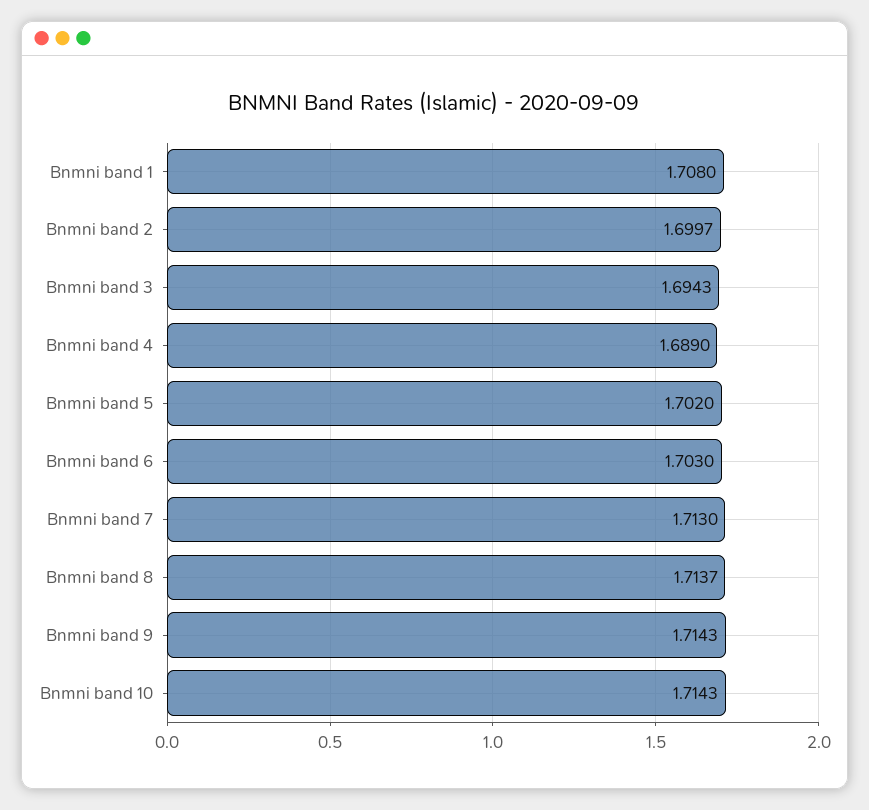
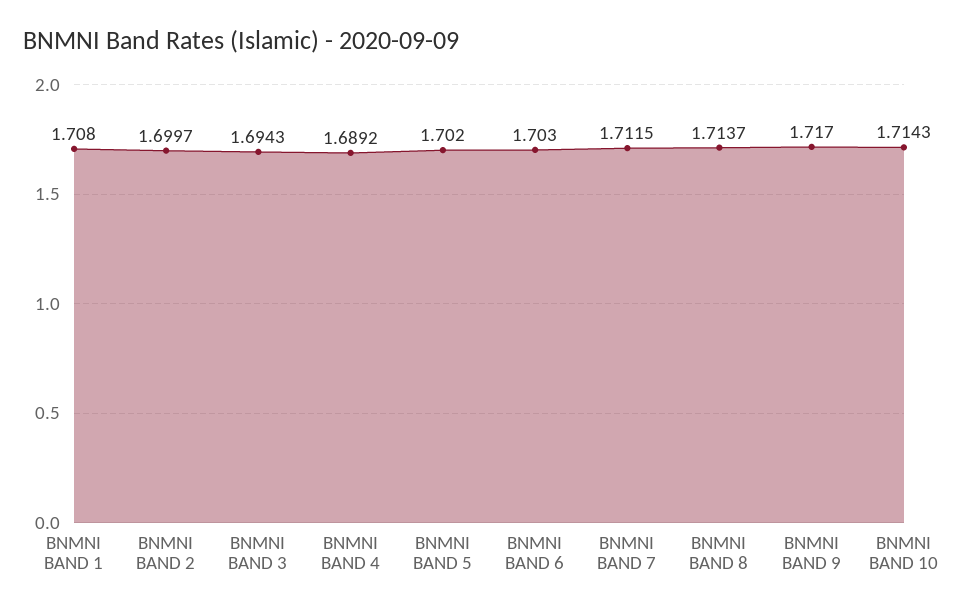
Bnmni band 4: 1.689 -> 1.6892
Bnmni band 7: 1.713 -> 1.7115
Bnmni band 9: 1.7143 -> 1.717

